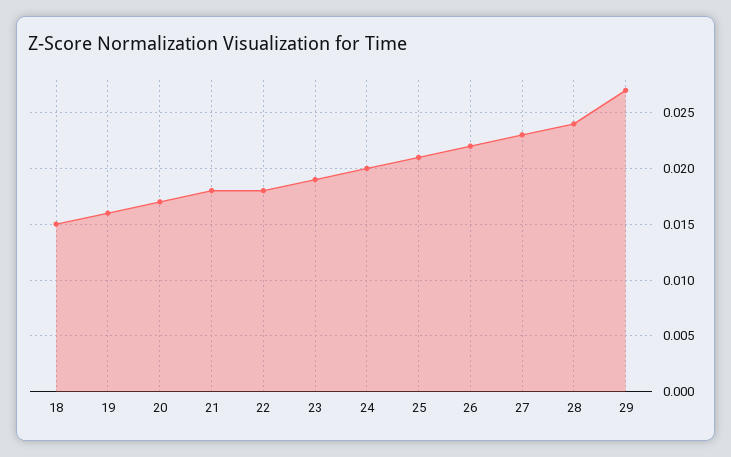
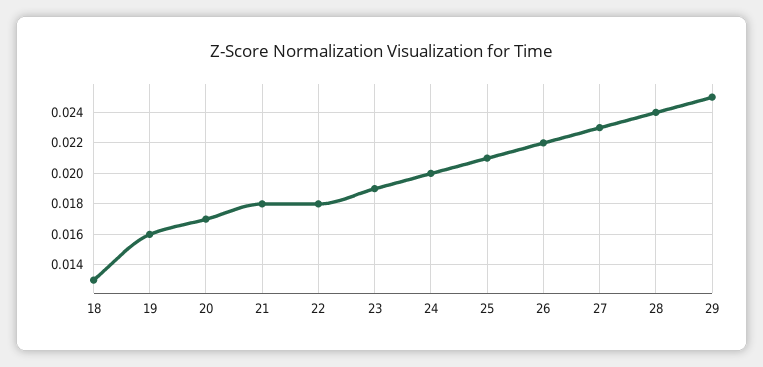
18: 0.015 -> 0.013
29: 0.027 -> 0.025

